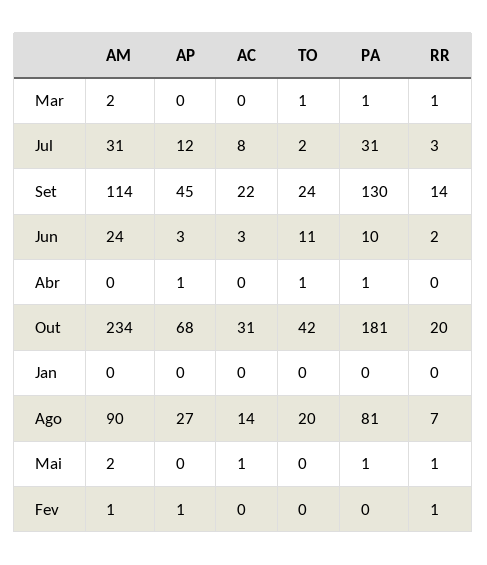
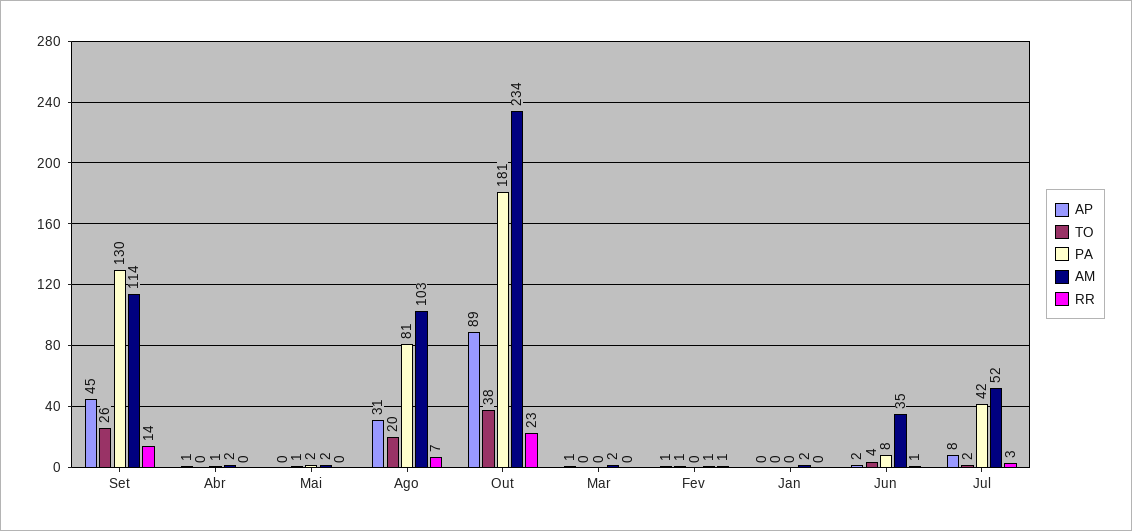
AP, Mar: 0 -> 1
AC, Mar: 0 -> none
TO, Mar: 1 -> 0
PA, Mar: 1 -> 0
RR, Mar: 1 -> 0
AM, Jul: 31 -> 52
AP, Jul: 12 -> 8
AC, Jul: 8 -> none
PA, Jul: 31 -> 42
AC, Set: 22 -> none
TO, Set: 24 -> 26
AM, Jun: 24 -> 35
AP, Jun: 3 -> 2
AC, Jun: 3 -> none
TO, Jun: 11 -> 4
PA, Jun: 10 -> 8
RR, Jun: 2 -> 1
AM, Abr: 0 -> 2
AC, Abr: 0 -> none
TO, Abr: 1 -> 0
AP, Out: 68 -> 89
AC, Out: 31 -> none
TO, Out: 42 -> 38
RR, Out: 20 -> 23
AM, Jan: 0 -> 2
AC, Jan: 0 -> none
AM, Ago: 90 -> 103
AP, Ago: 27 -> 31
AC, Ago: 14 -> none
AC, Mai: 1 -> none
TO, Mai: 0 -> 1
PA, Mai: 1 -> 2
RR, Mai: 1 -> 0
AC, Fev: 0 -> none
TO, Fev: 0 -> 1

